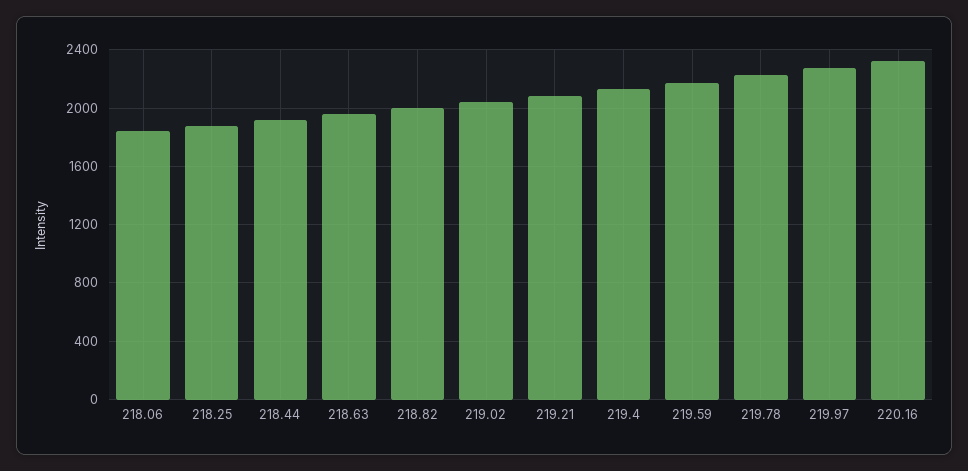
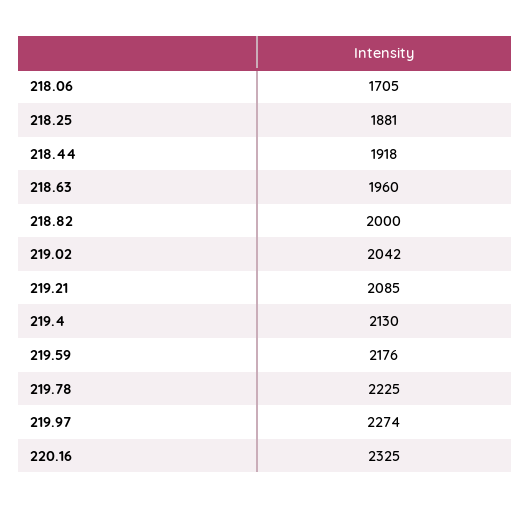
218.06: 1850 -> 1705

